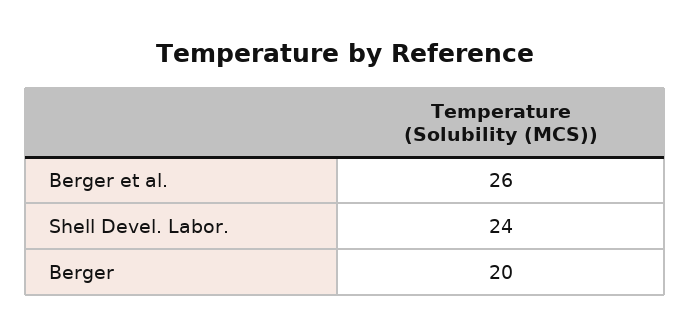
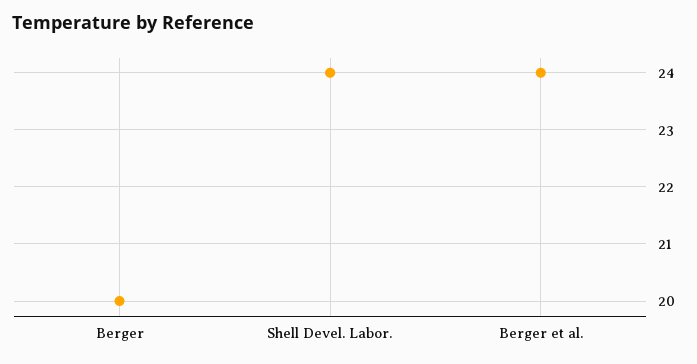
Berger et al.: 26 -> 24

